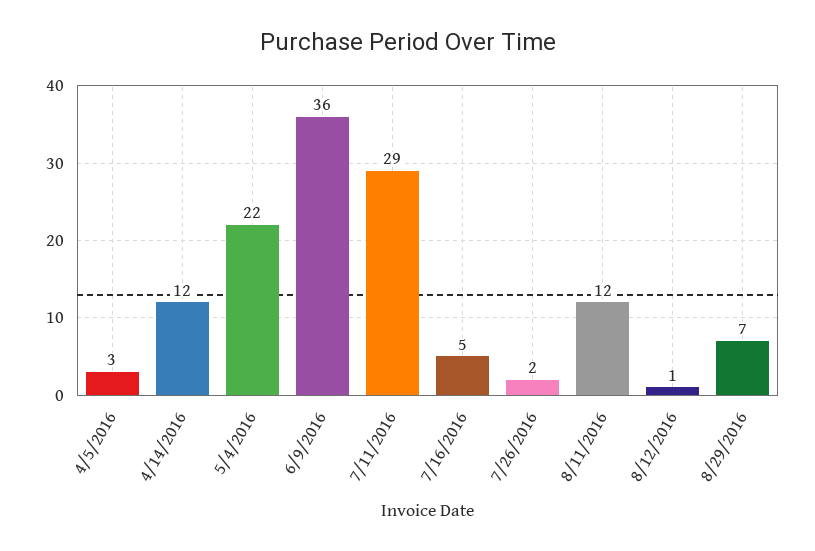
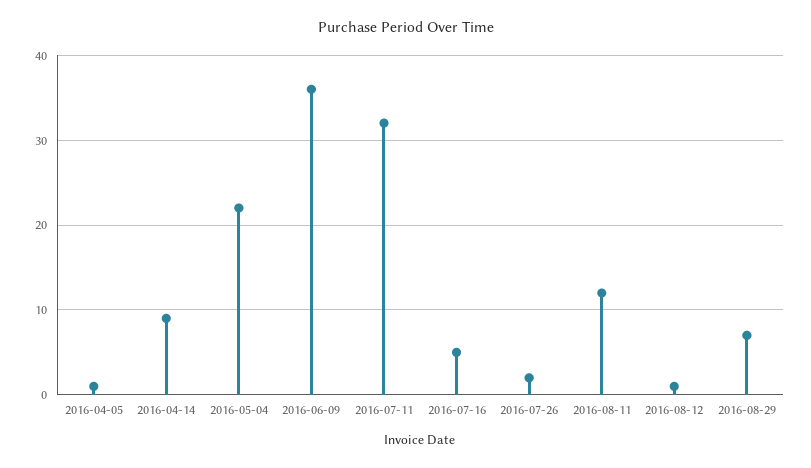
4/5/2016: 3 -> 1
4/14/2016: 12 -> 9
7/11/2016: 29 -> 32

